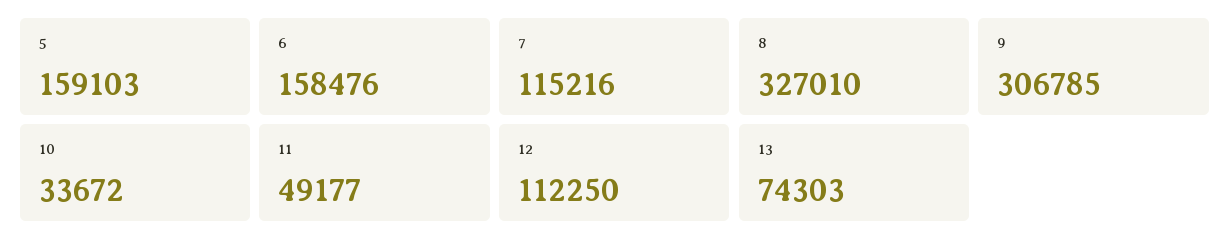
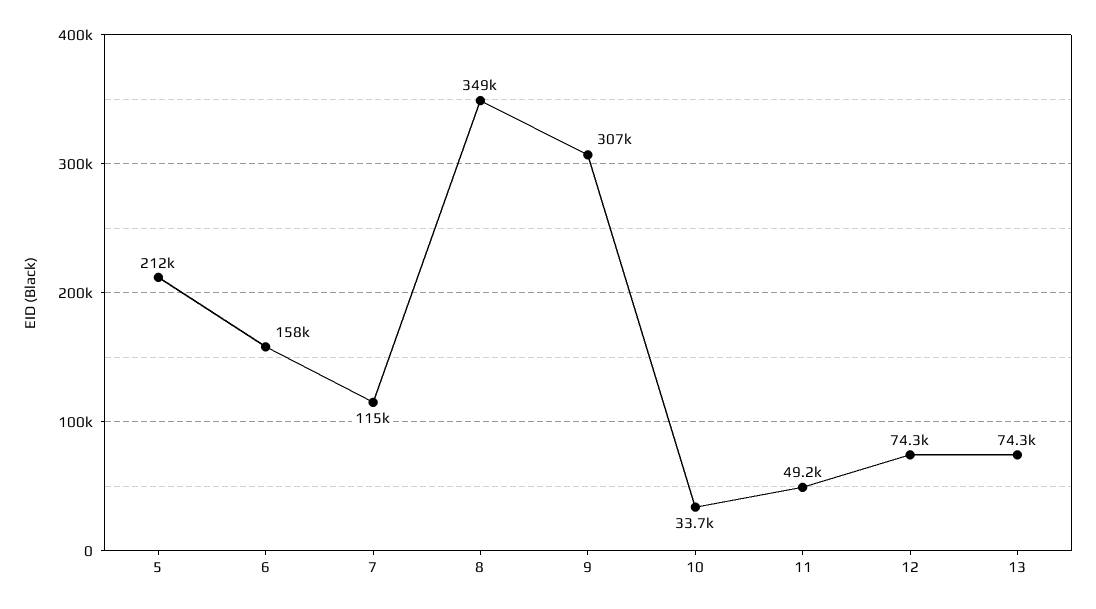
5: 159103 -> 212000
8: 327010 -> 349000
12: 112250 -> 74300

